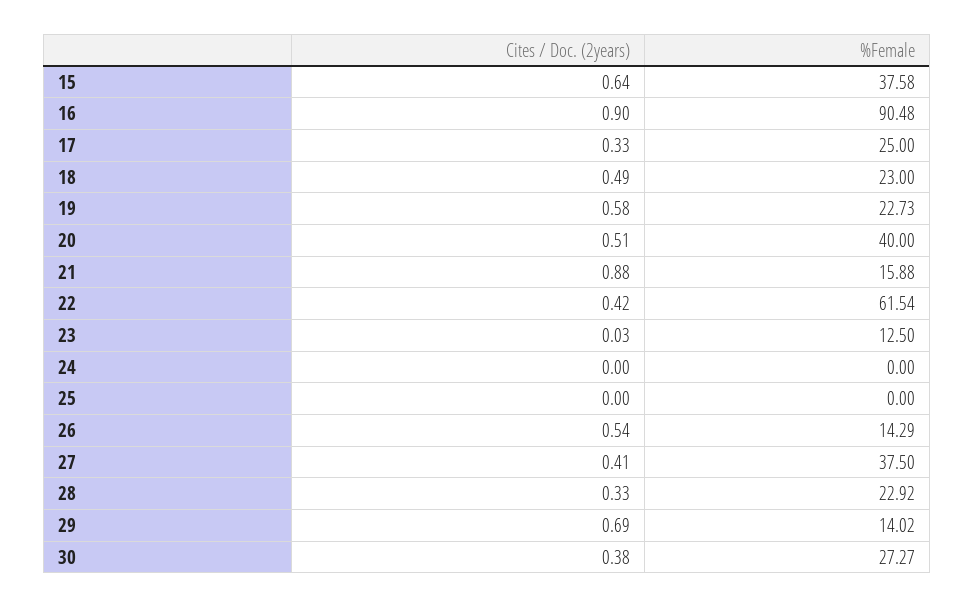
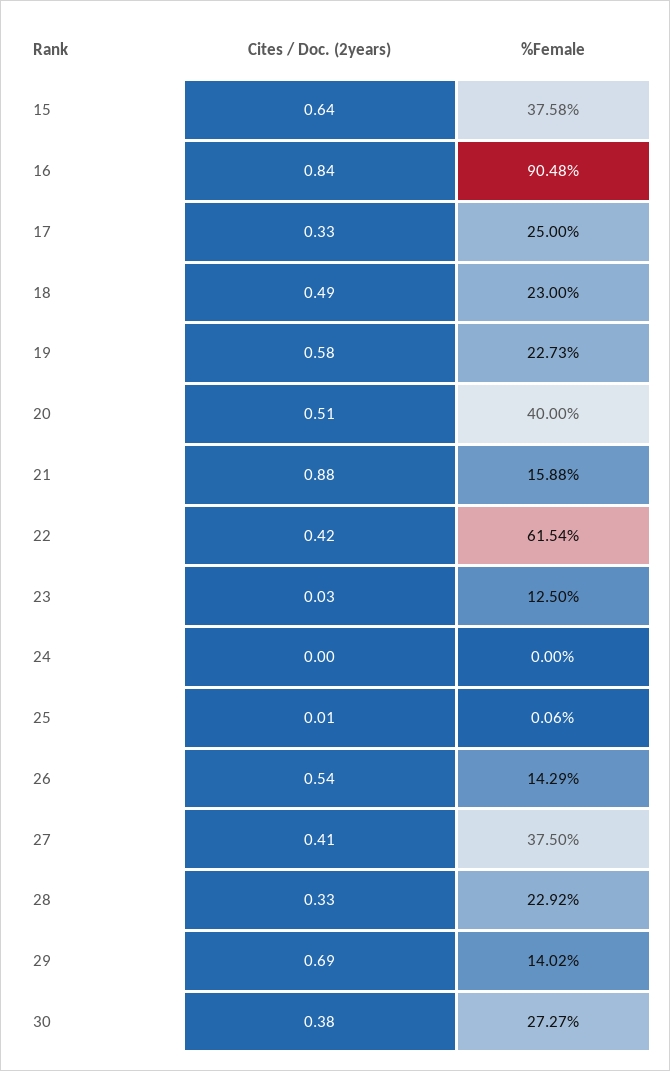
Cites / Doc. (2years), 16: 0.9 -> 0.84
Cites / Doc. (2years), 25: 0 -> 0.01
%Female, 25: 0 -> 0.06

